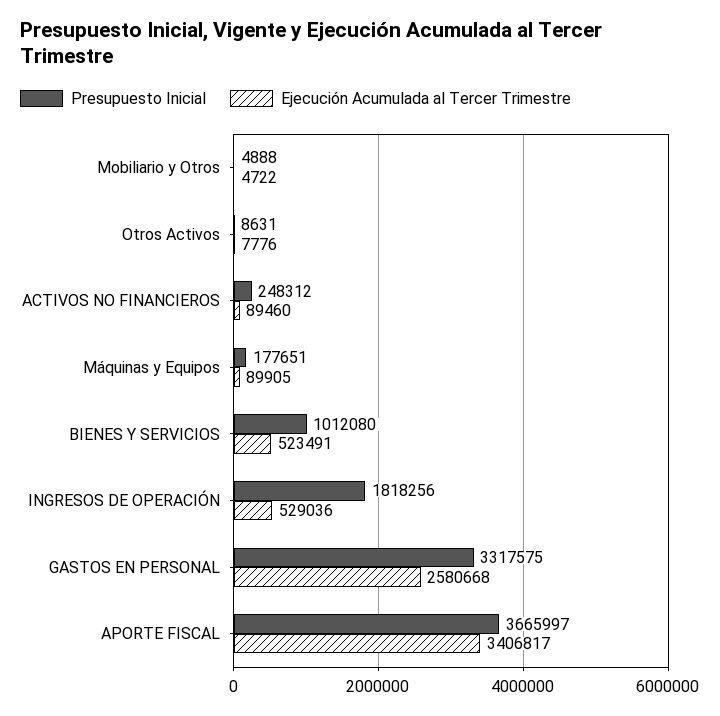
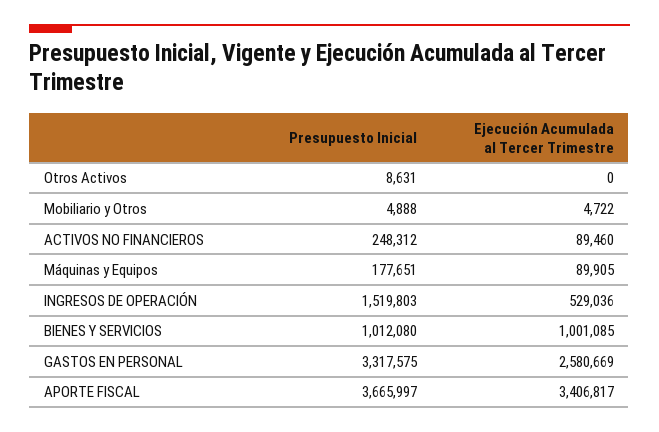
Ejecución Acumulada al Tercer Trimestre, Otros Activos: 7776 -> 0
Ejecución Acumulada al Tercer Trimestre, BIENES Y SERVICIOS: 523491 -> 1001085
Presupuesto Inicial, INGRESOS DE OPERACIÓN: 1818256 -> 1519803
Ejecución Acumulada al Tercer Trimestre, GASTOS EN PERSONAL: 2580668 -> 2580669

